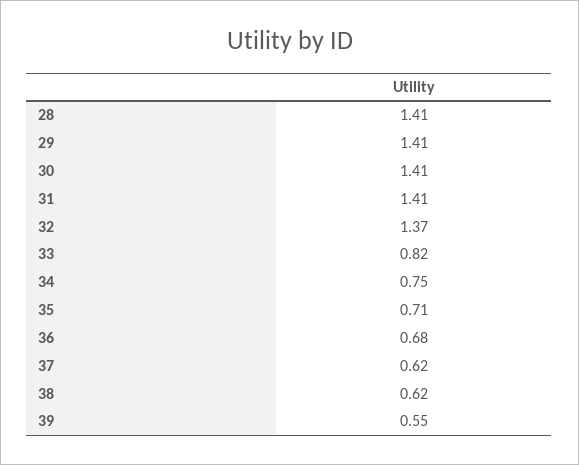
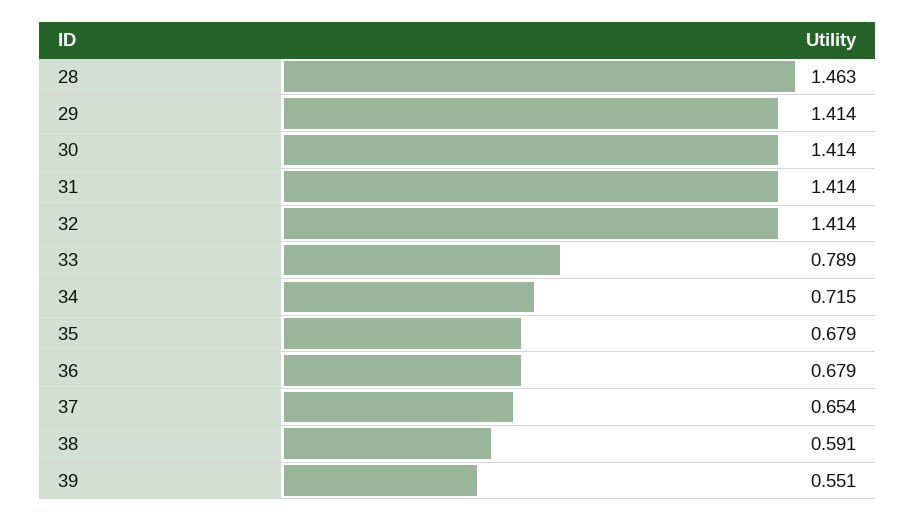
28: 1.41 -> 1.463
32: 1.37 -> 1.414
33: 0.82 -> 0.789
34: 0.75 -> 0.715
35: 0.71 -> 0.679
37: 0.62 -> 0.654
38: 0.62 -> 0.591

